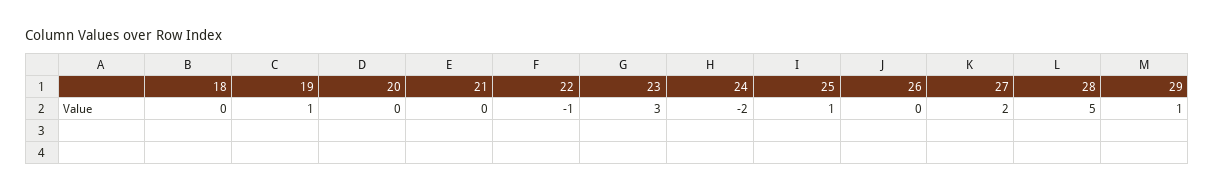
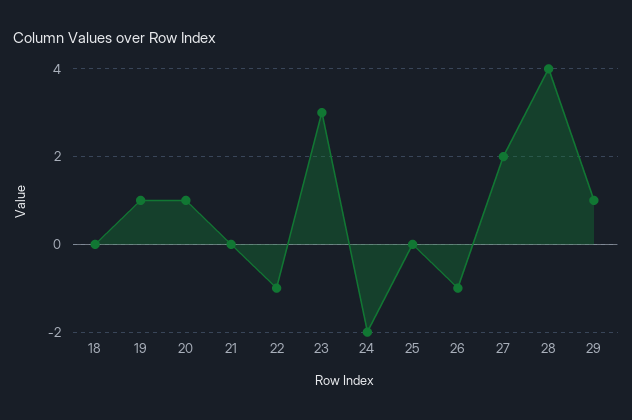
20: 0 -> 1
25: 1 -> 0
26: 0 -> -1
28: 5 -> 4

